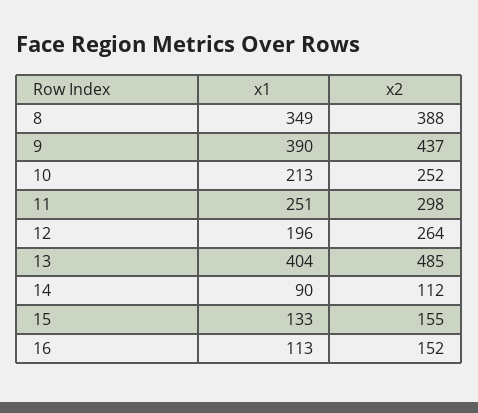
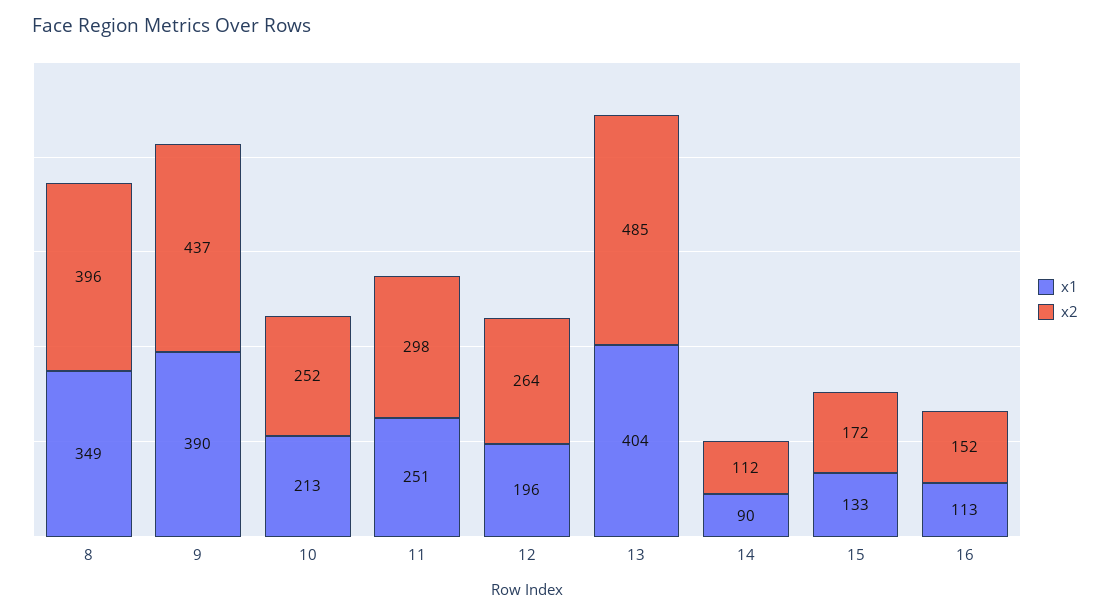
x2, 8: 388 -> 396
x2, 15: 155 -> 172

